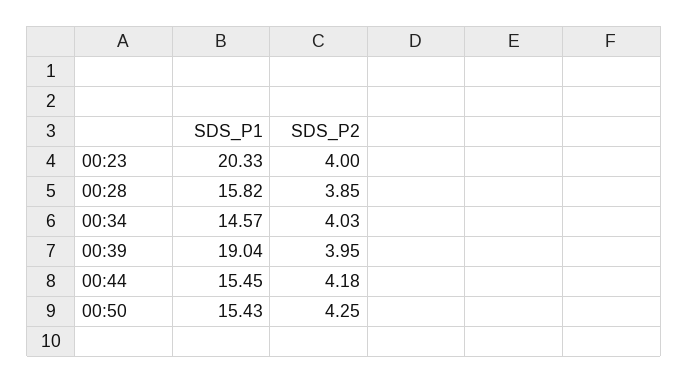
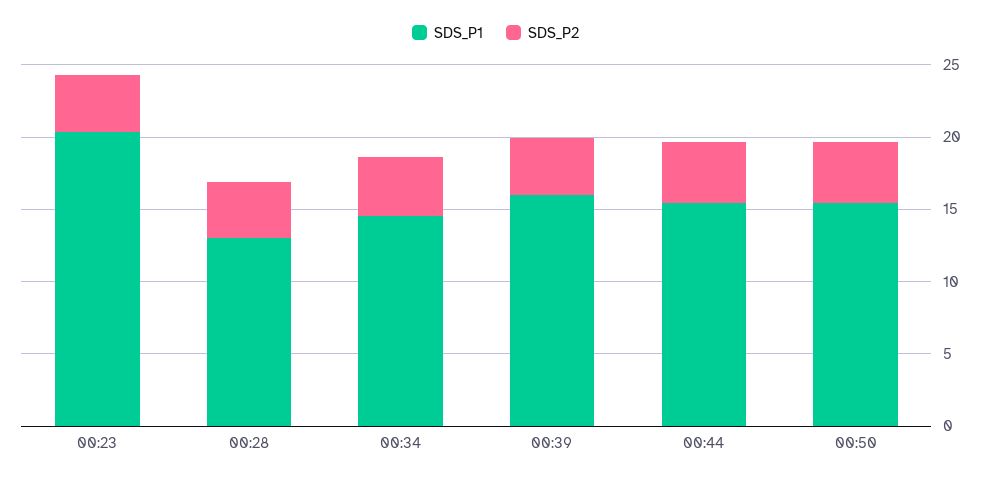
SDS_P1, 00:28: 15.82 -> 13
SDS_P1, 00:39: 19.04 -> 16

